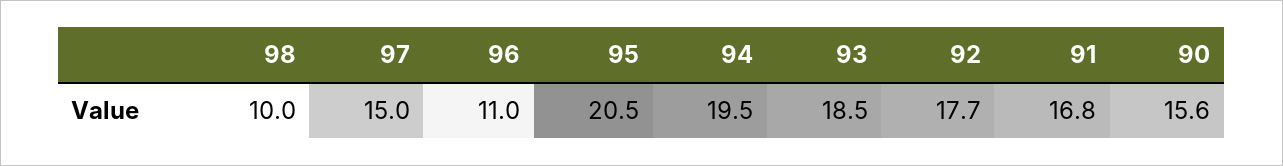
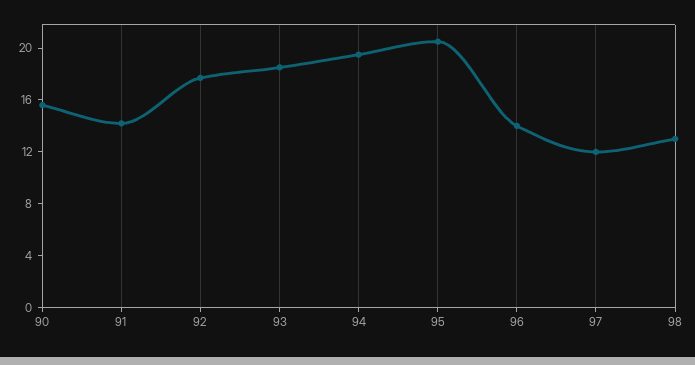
98: 10 -> 13
97: 15 -> 12
96: 11 -> 14
91: 16.8 -> 14

